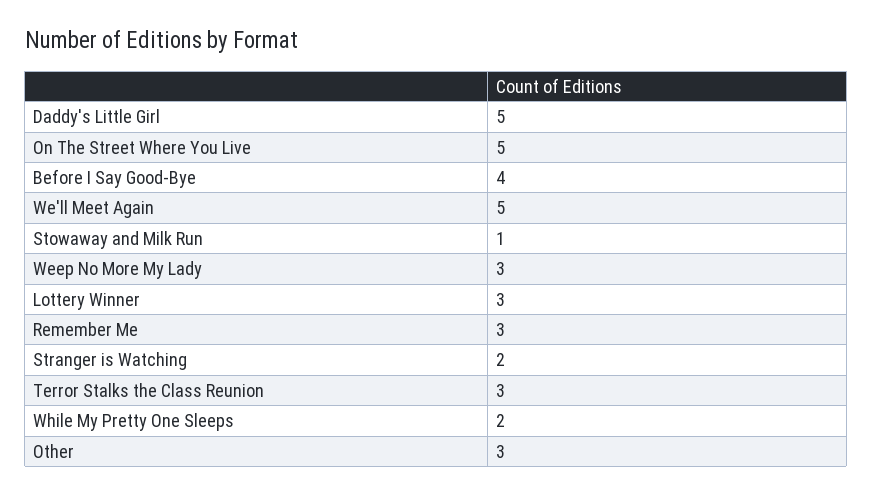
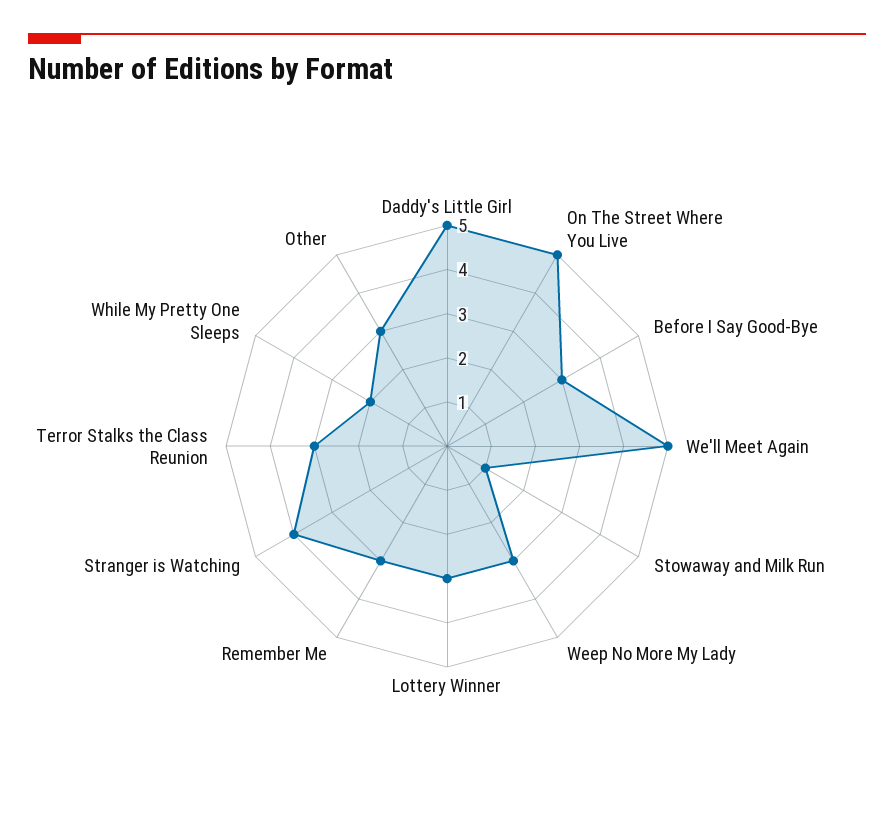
Before I Say Good-Bye: 4 -> 3
Stranger is Watching: 2 -> 4

